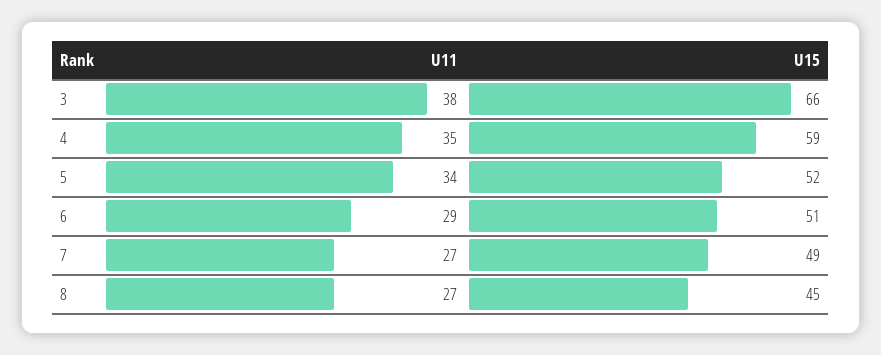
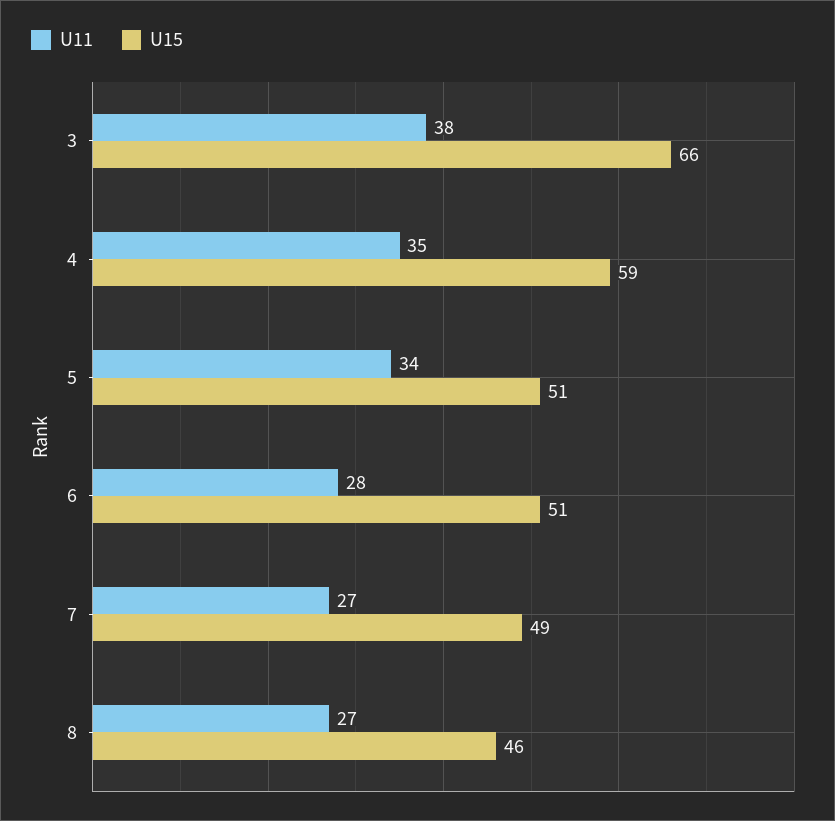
U15, 5: 52 -> 51
U11, 6: 29 -> 28
U15, 8: 45 -> 46

